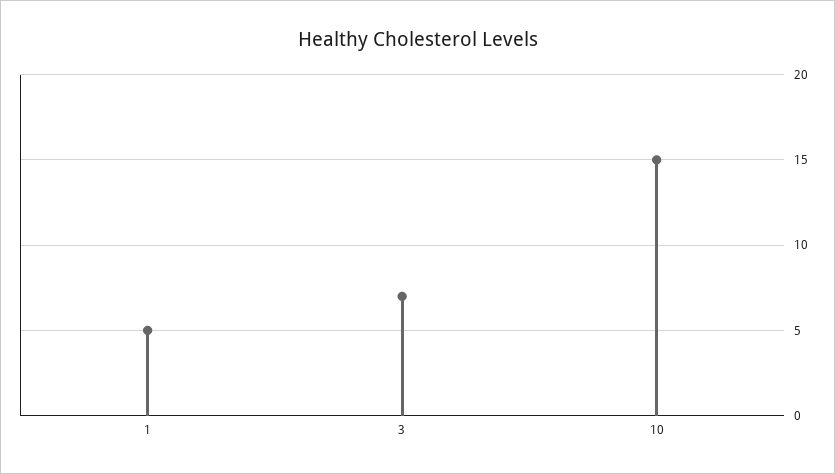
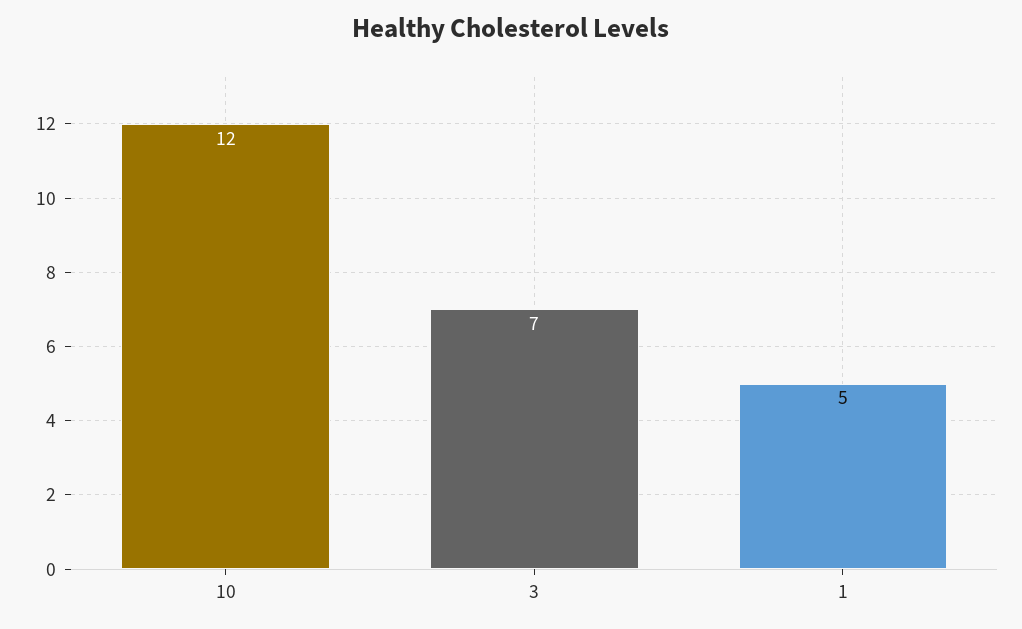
10: 15 -> 12

